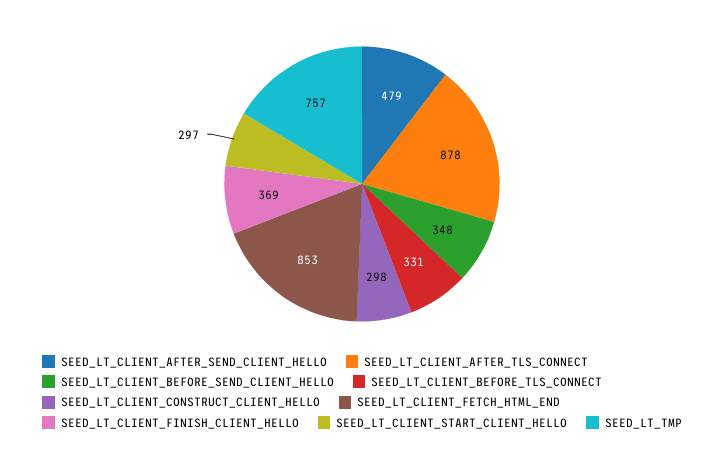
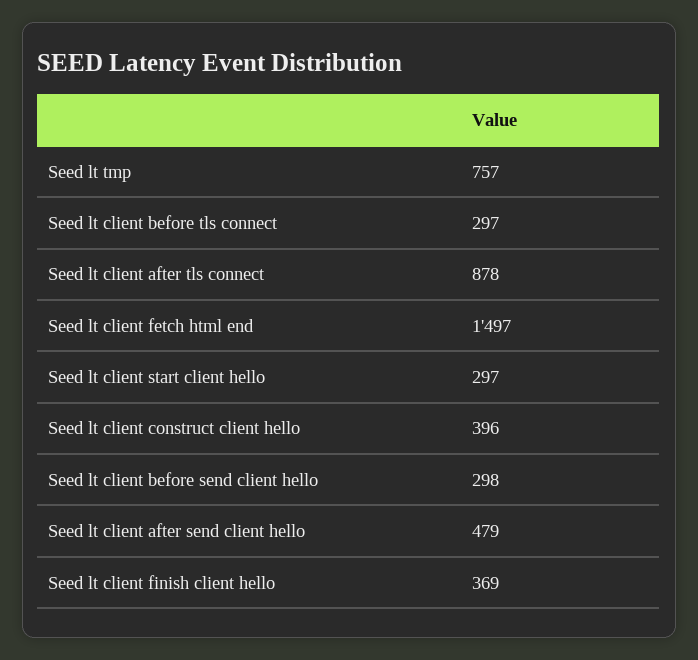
SEED_LT_CLIENT_BEFORE_SEND_CLIENT_HELLO: 348 -> 298
SEED_LT_CLIENT_BEFORE_TLS_CONNECT: 331 -> 297
SEED_LT_CLIENT_CONSTRUCT_CLIENT_HELLO: 298 -> 396
SEED_LT_CLIENT_FETCH_HTML_END: 853 -> 1497

